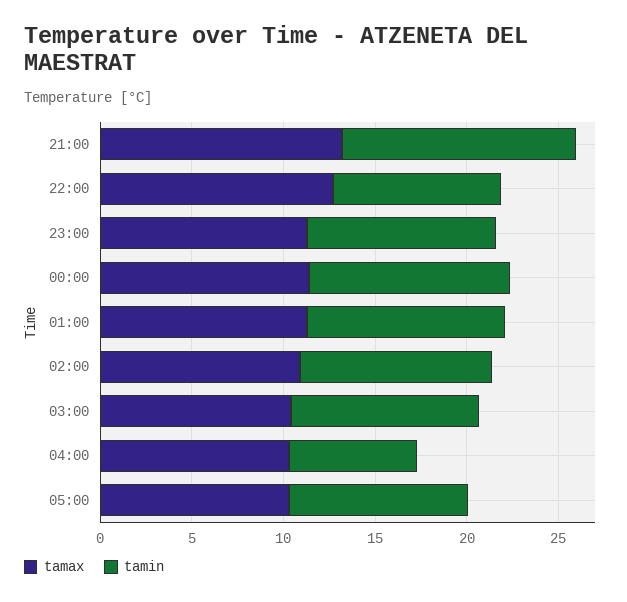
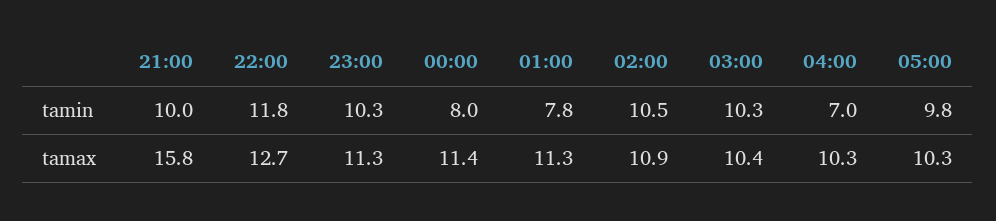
tamax, 21:00: 13 -> 15.8
tamin, 21:00: 13 -> 10
tamin, 22:00: 9 -> 11.8
tamin, 00:00: 11 -> 8
tamin, 01:00: 11 -> 7.8

